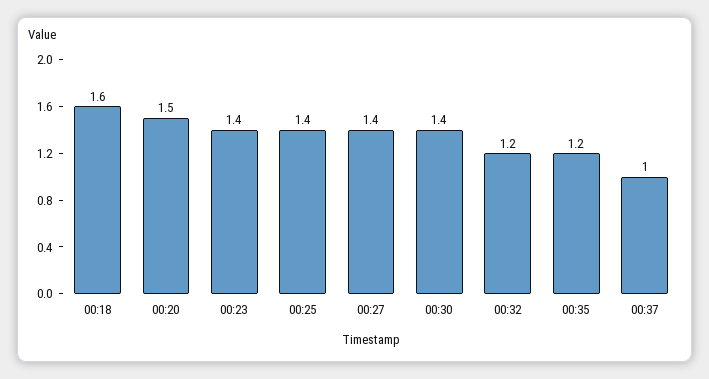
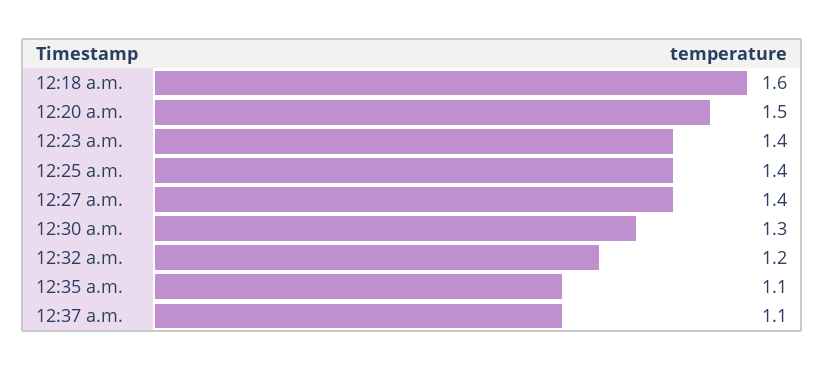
00:30: 1.4 -> 1.3
00:35: 1.2 -> 1.1
00:37: 1 -> 1.1

